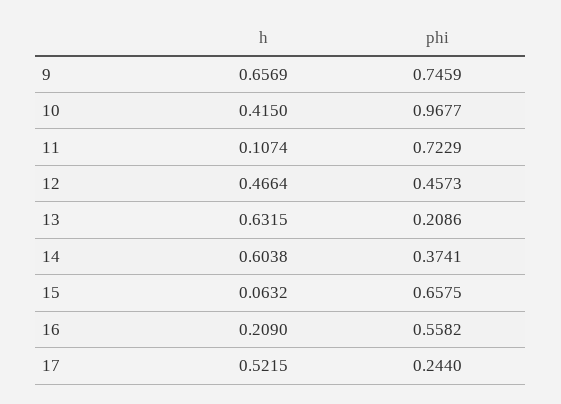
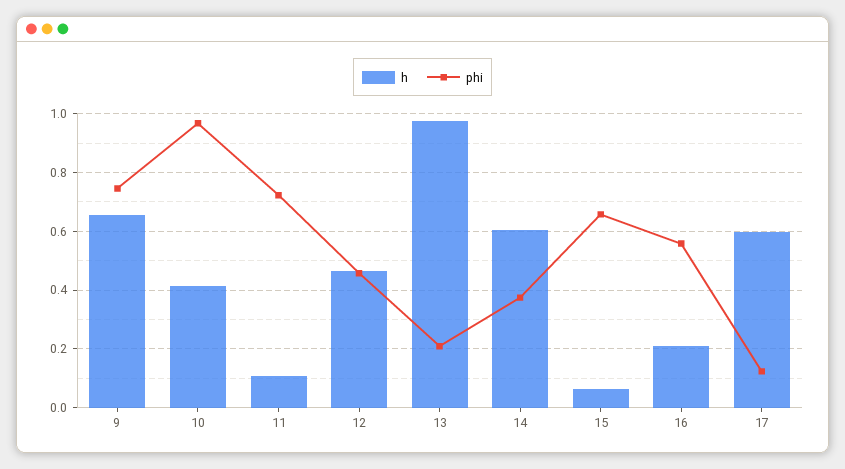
h, 13: 0.6315 -> 0.975
h, 17: 0.5215 -> 0.6
phi, 17: 0.244 -> 0.125

